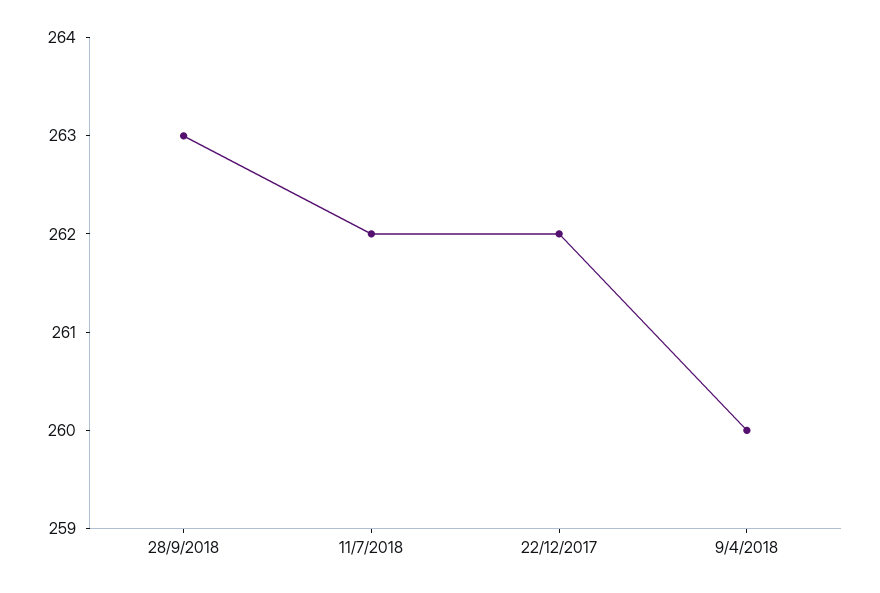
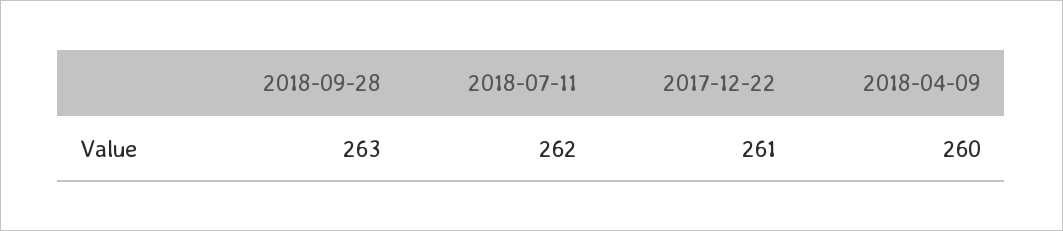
22/12/2017: 262 -> 261

